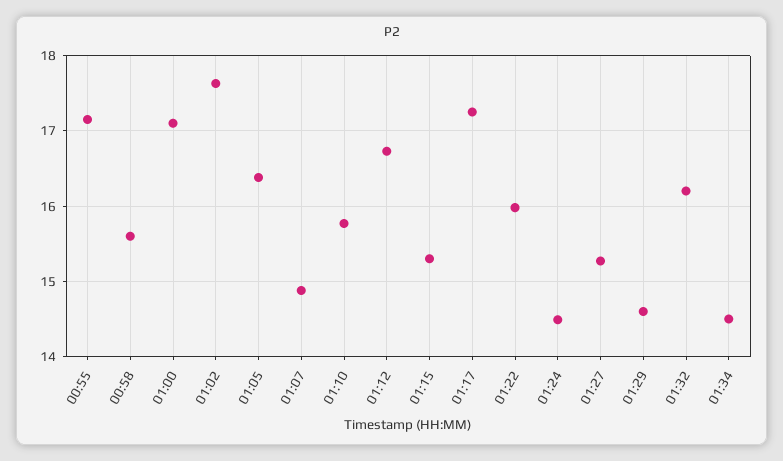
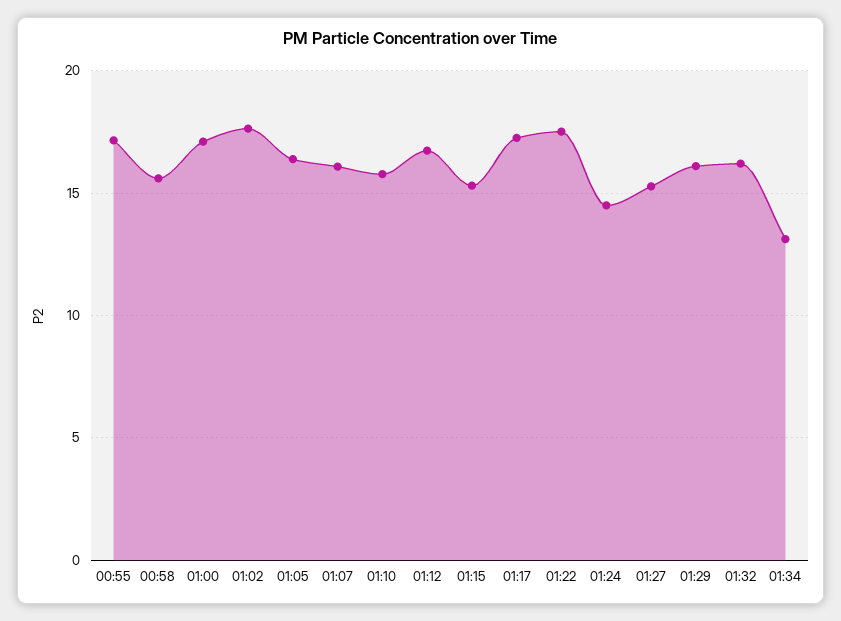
01:07: 14.9 -> 16
01:22: 16 -> 17.5
01:29: 14.6 -> 16
01:34: 14.5 -> 13

